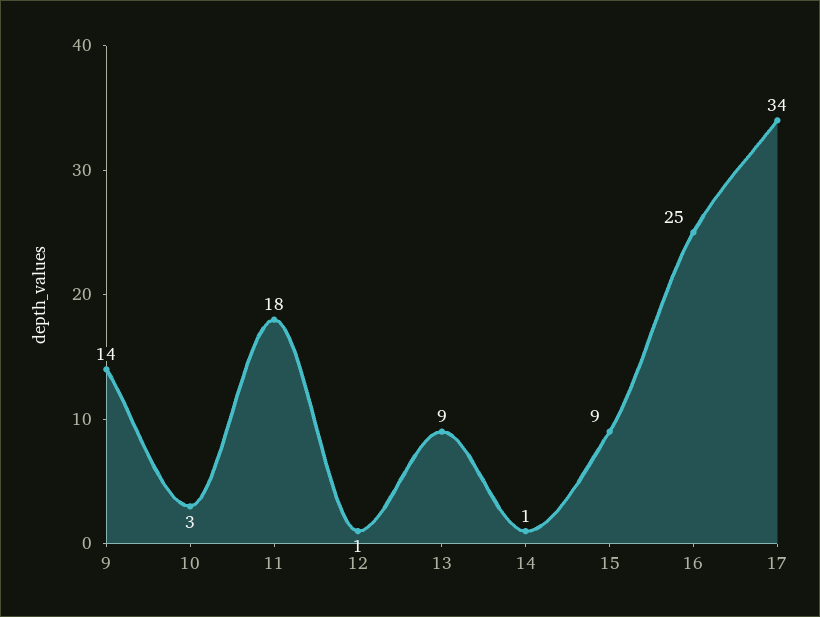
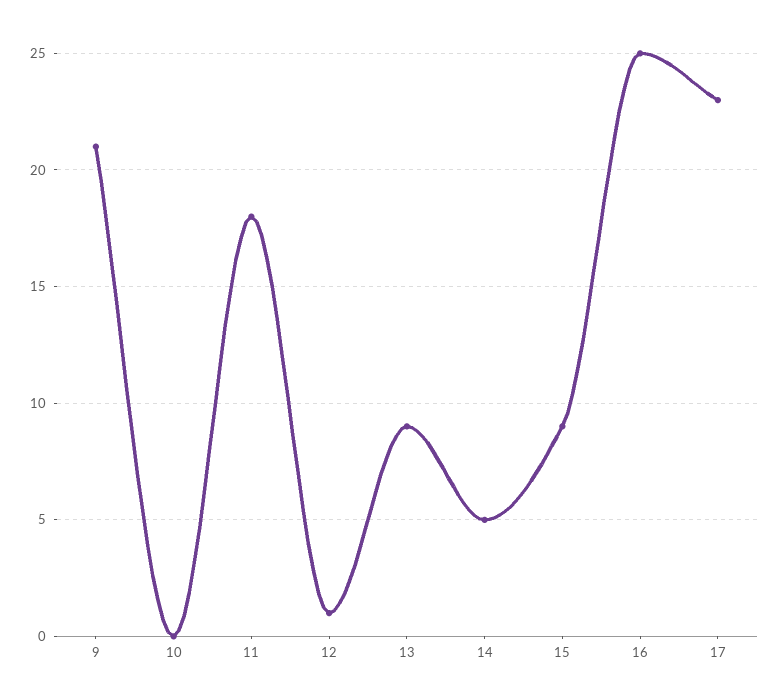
9: 14 -> 21
10: 3 -> 0
14: 1 -> 5
17: 34 -> 23

